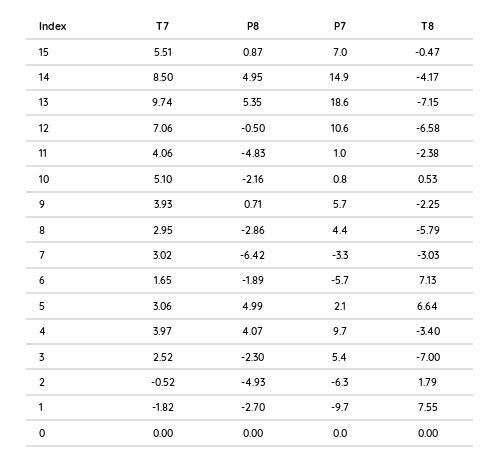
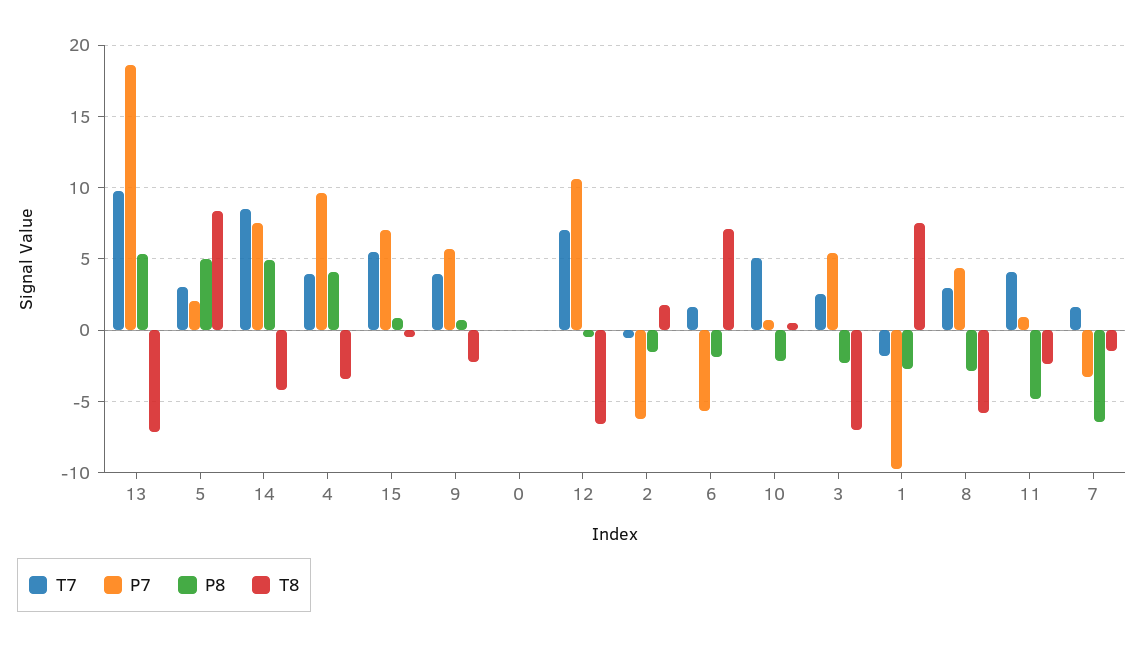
P7, 14: 14.9 -> 7.5
T7, 7: 3.02 -> 1.5
T8, 7: -3.03 -> -1.5
T8, 5: 6.64 -> 8.5
P8, 2: -4.93 -> -1.5

